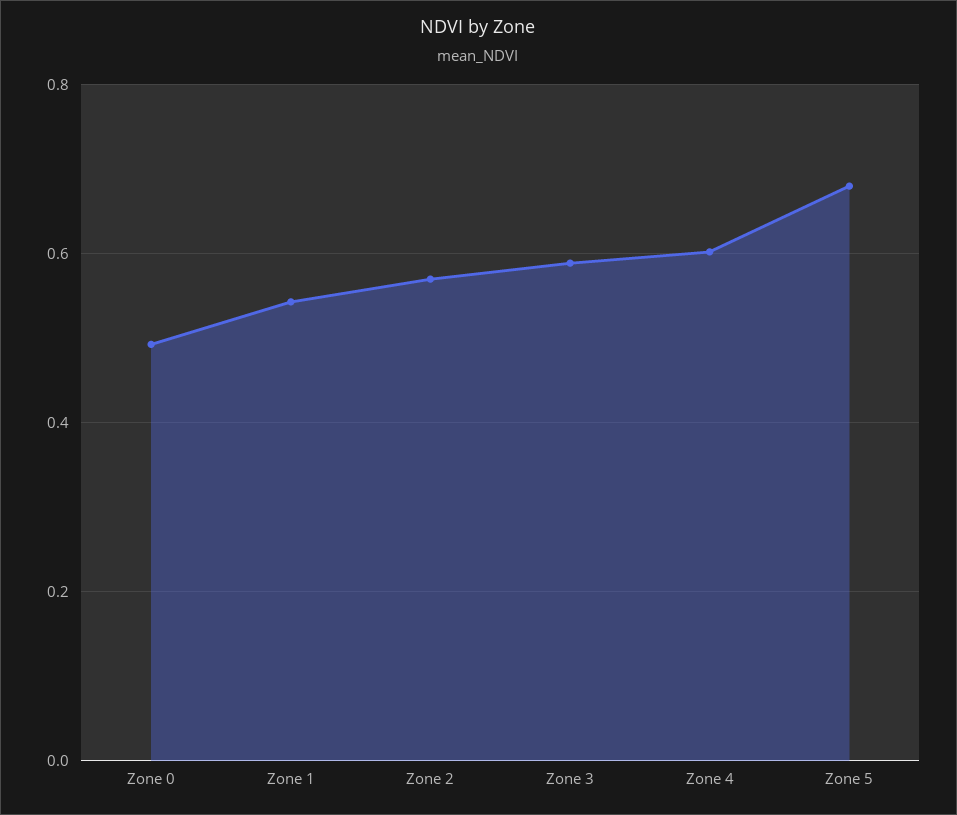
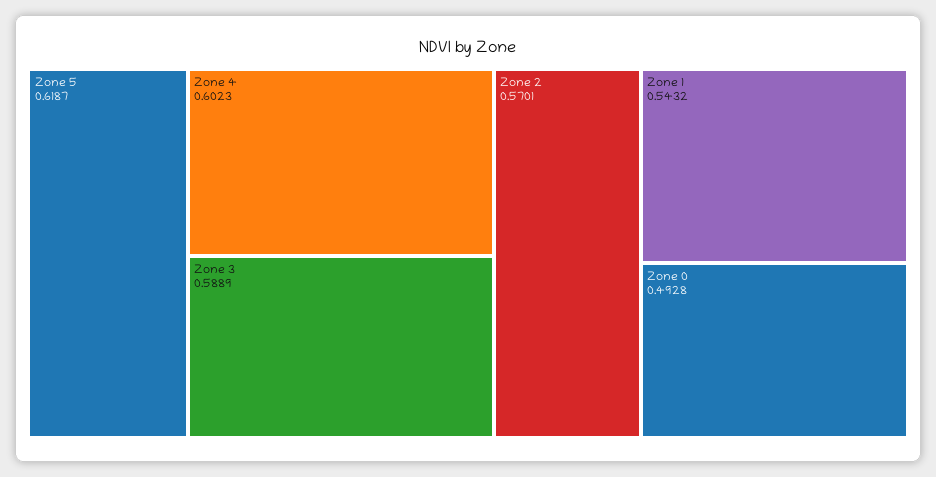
Zone 5: 0.68 -> 0.6187

